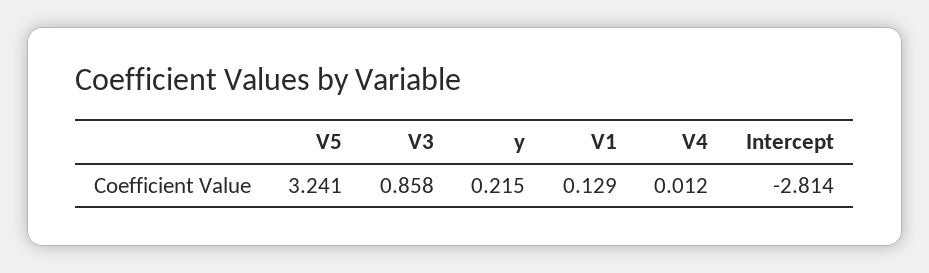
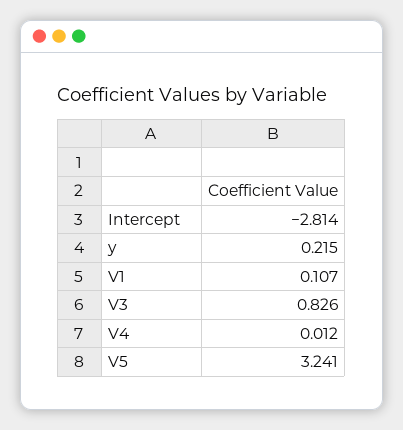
V3: 0.858 -> 0.826
V1: 0.129 -> 0.107

